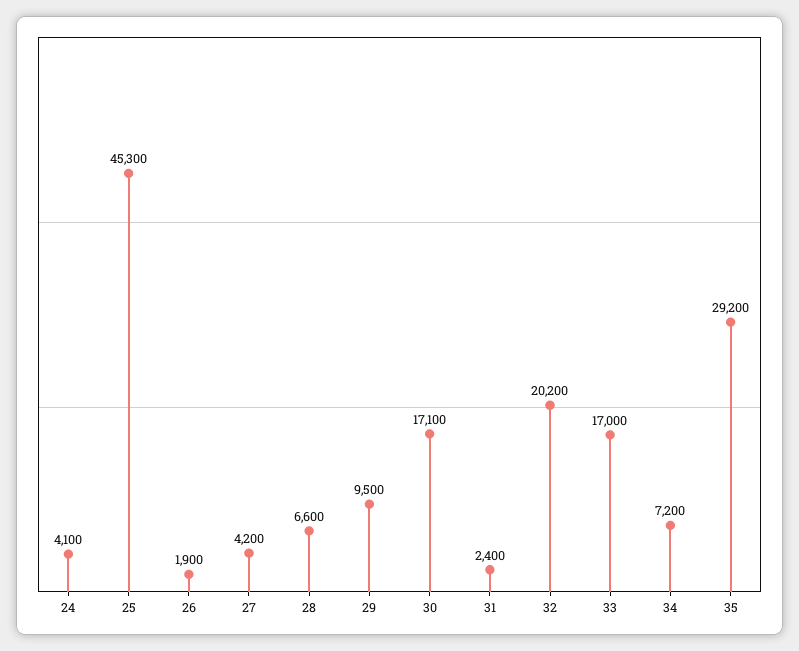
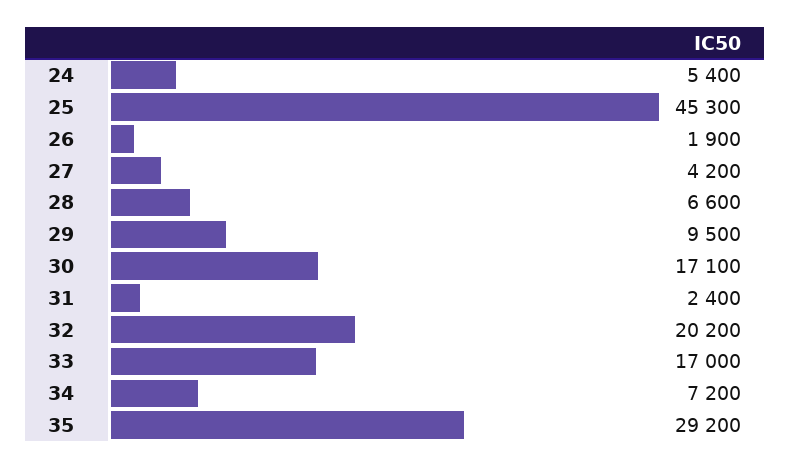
24: 4100 -> 5400

